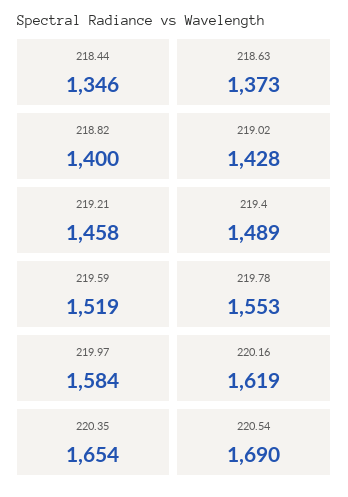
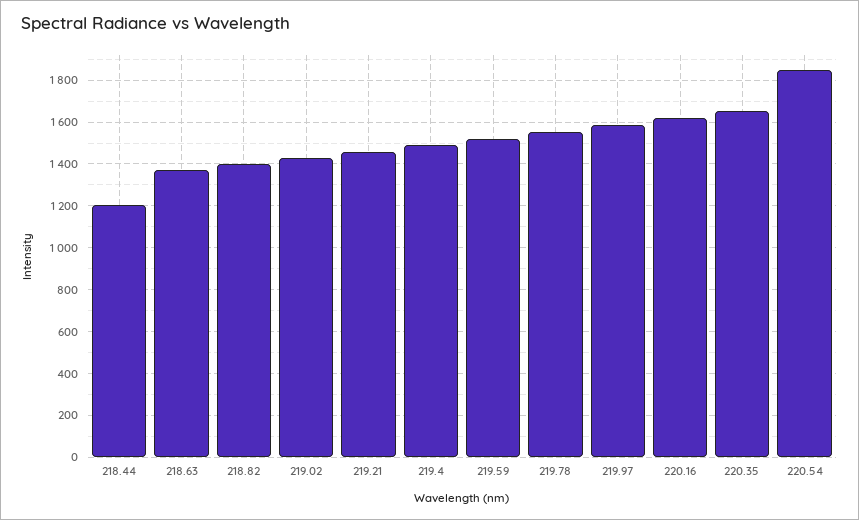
218.44: 1346 -> 1200
220.54: 1690 -> 1850

